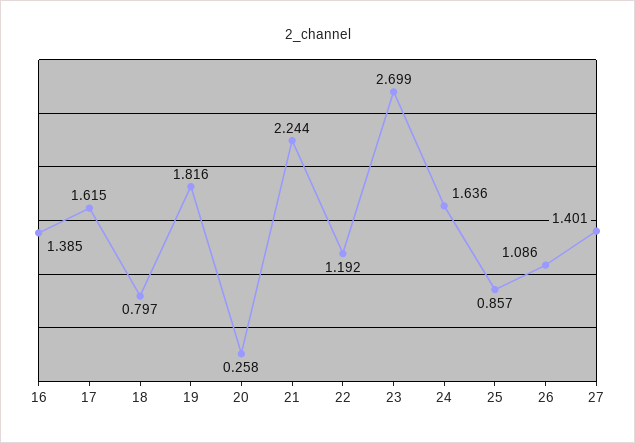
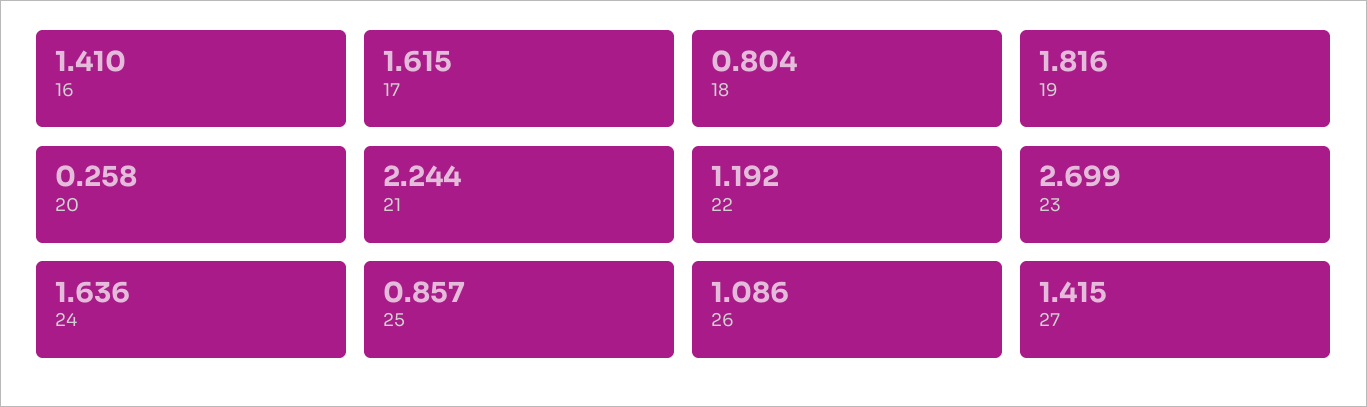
16: 1.385 -> 1.41
18: 0.797 -> 0.804
27: 1.401 -> 1.415

